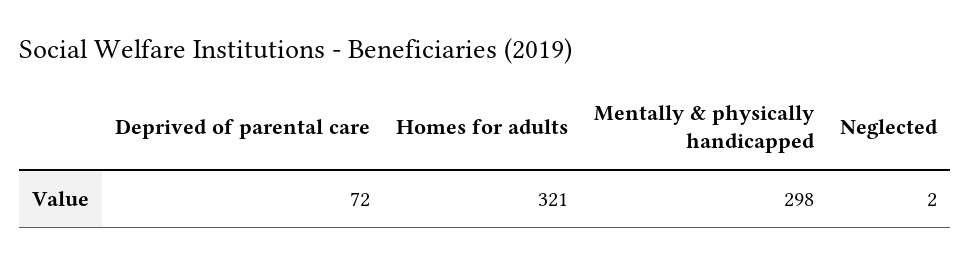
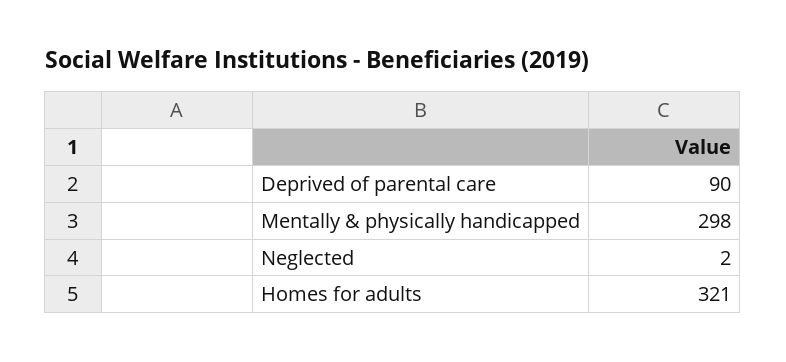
Deprived of parental care: 72 -> 90

